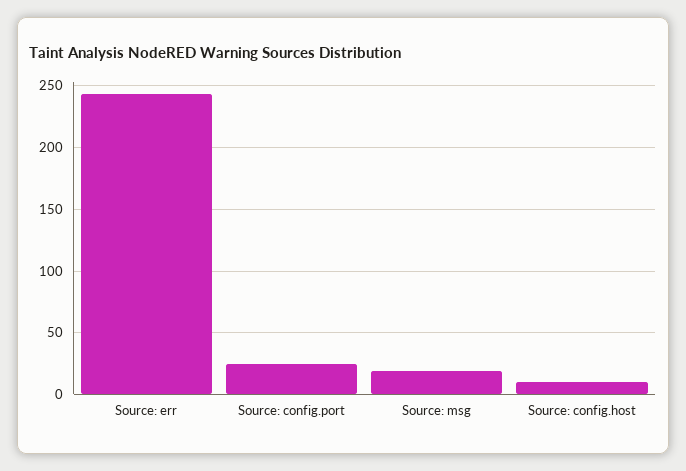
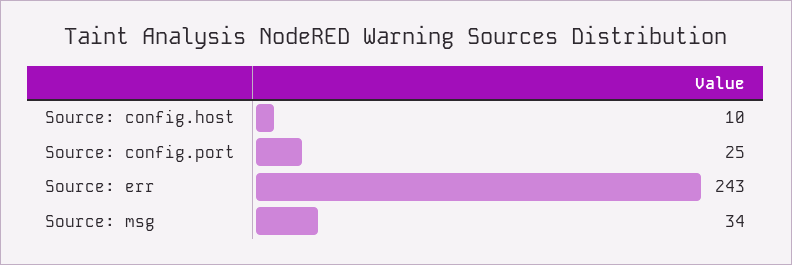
Source: msg: 20 -> 34

